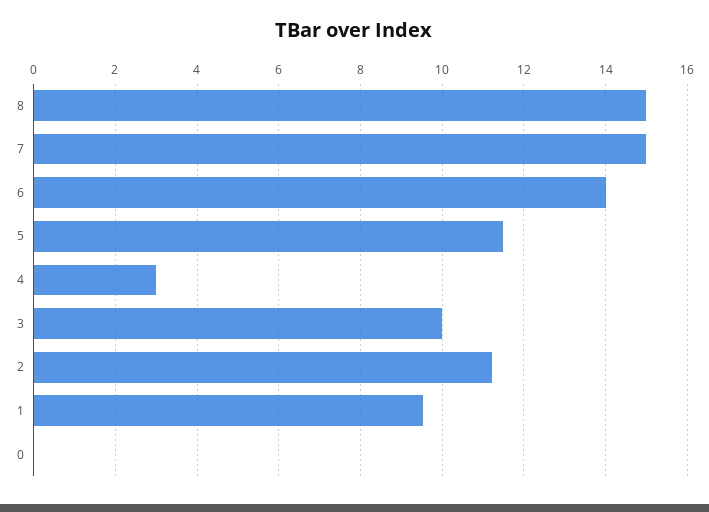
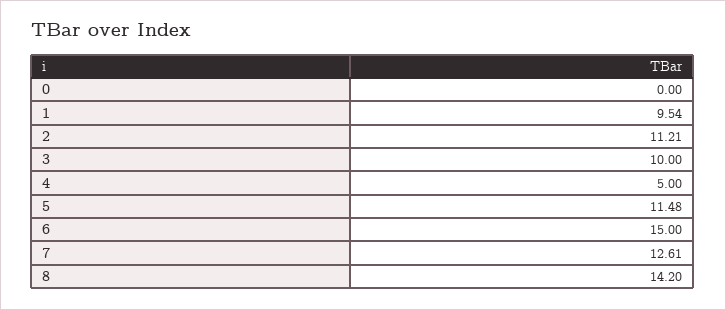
8: 15 -> 14.2
7: 15 -> 12.61
6: 14 -> 15
4: 3 -> 5

